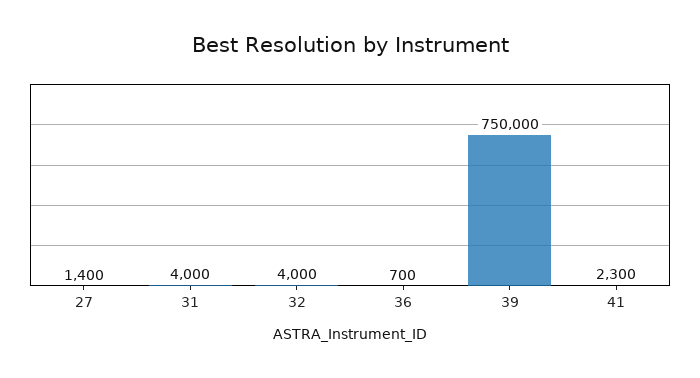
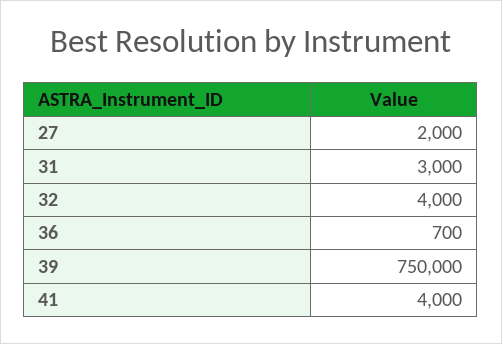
27: 1400 -> 2000
31: 4000 -> 3000
41: 2300 -> 4000

